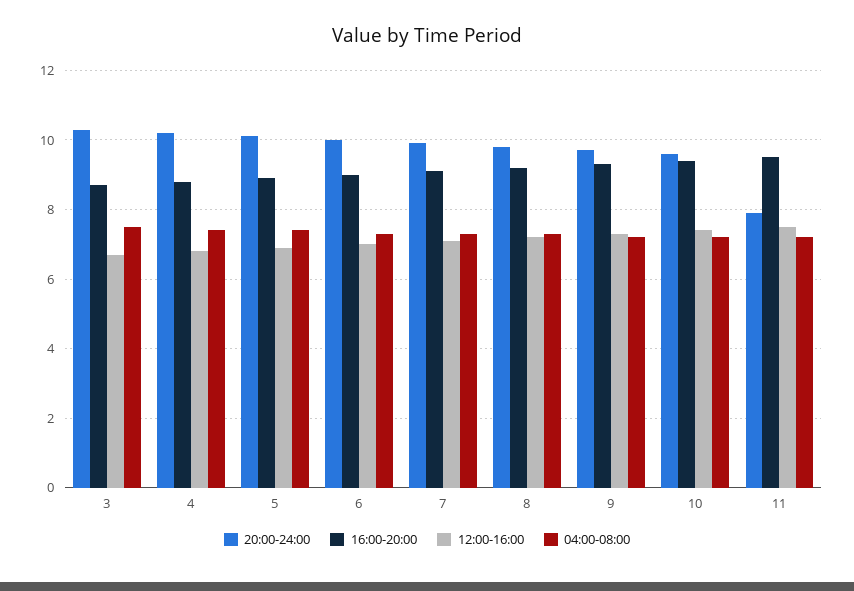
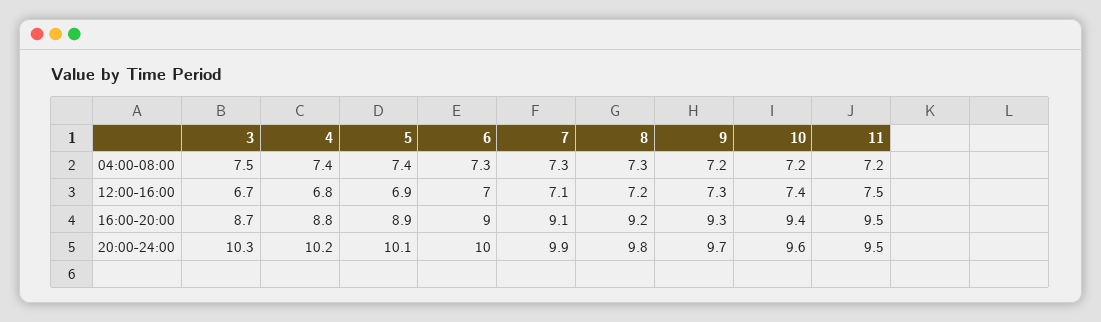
20:00-24:00, 11: 8 -> 9.5

